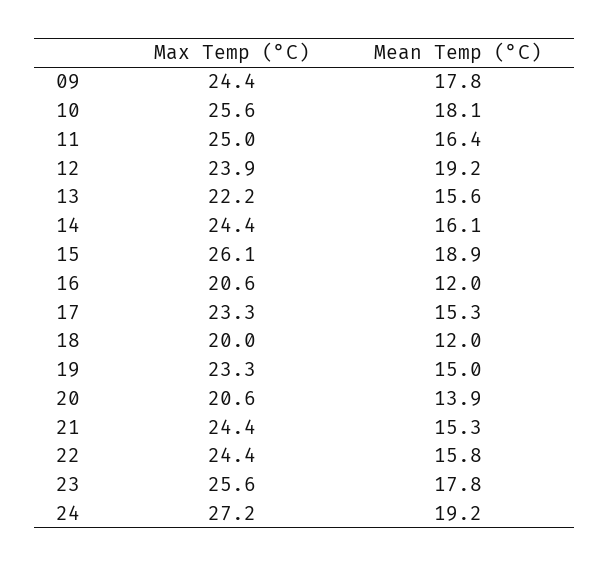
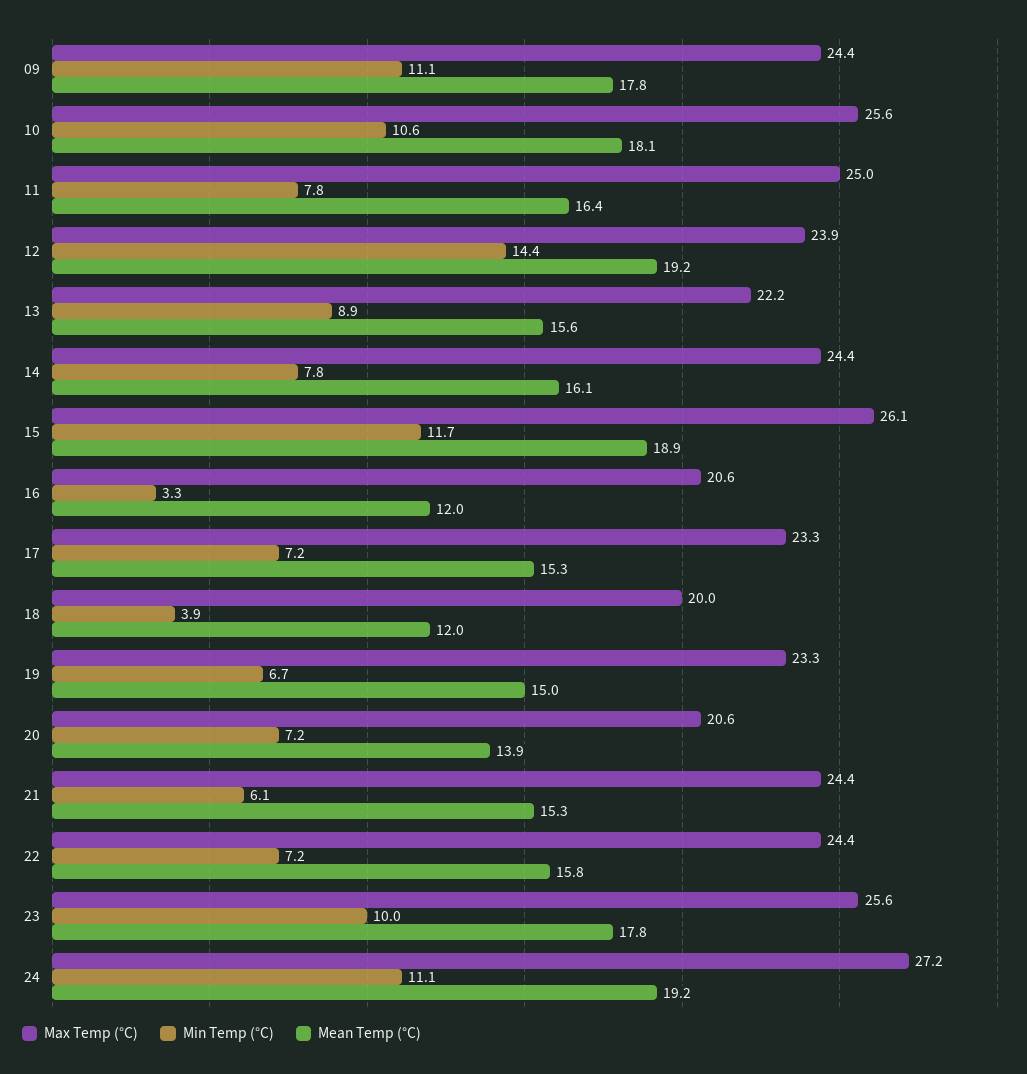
Min Temp (°C), 09: none -> 11.1
Min Temp (°C), 10: none -> 10.6
Min Temp (°C), 11: none -> 7.8
Min Temp (°C), 12: none -> 14.4
Min Temp (°C), 13: none -> 8.9
Min Temp (°C), 14: none -> 7.8
Min Temp (°C), 15: none -> 11.7
Min Temp (°C), 16: none -> 3.3
Min Temp (°C), 17: none -> 7.2
Min Temp (°C), 18: none -> 3.9
Min Temp (°C), 19: none -> 6.7
Min Temp (°C), 20: none -> 7.2
Min Temp (°C), 21: none -> 6.1
Min Temp (°C), 22: none -> 7.2
Min Temp (°C), 23: none -> 10
Min Temp (°C), 24: none -> 11.1

